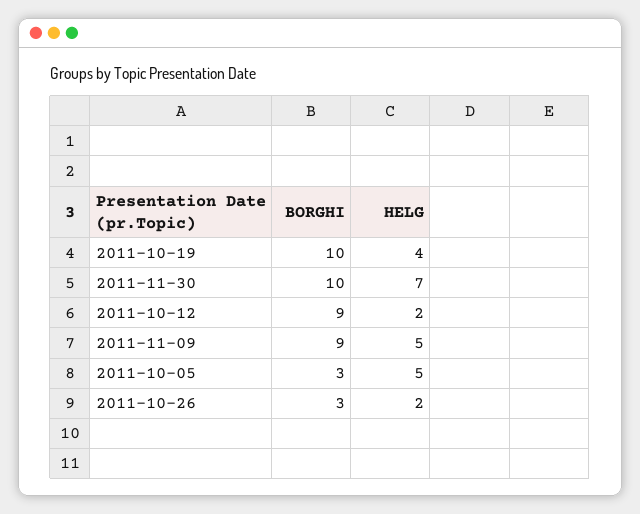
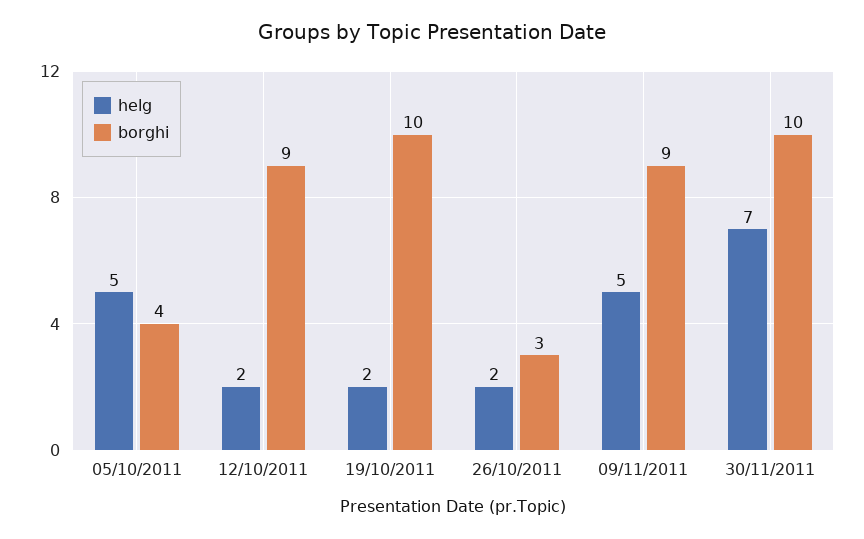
HELG, 2011-10-19: 4 -> 2
BORGHI, 2011-10-05: 3 -> 4

